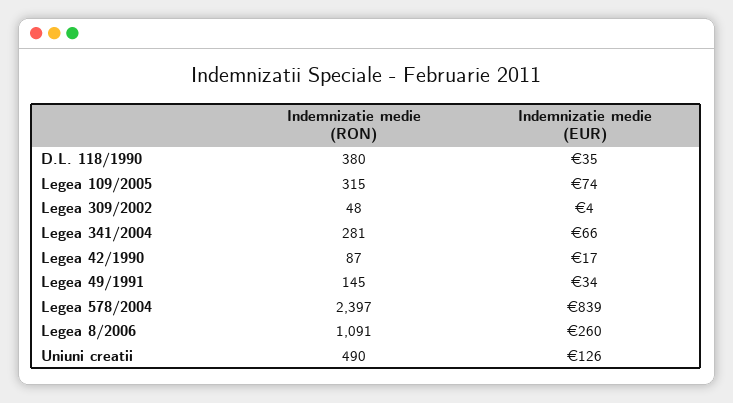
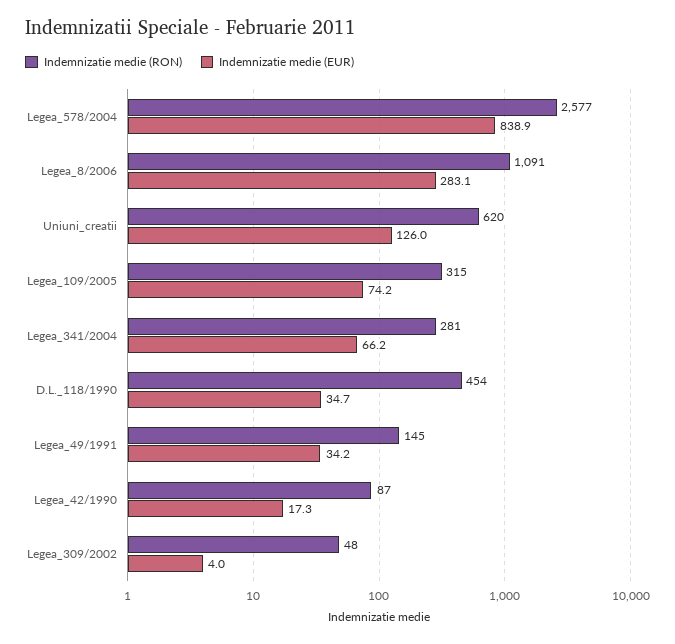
Indemnizatie medie (RON), D.L. 118/1990: 380 -> 454
Indemnizatie medie (RON), Legea 578/2004: 2397 -> 2577
Indemnizatie medie (EUR), Legea 8/2006: 260 -> 283.1
Indemnizatie medie (RON), Uniuni creatii: 490 -> 620

